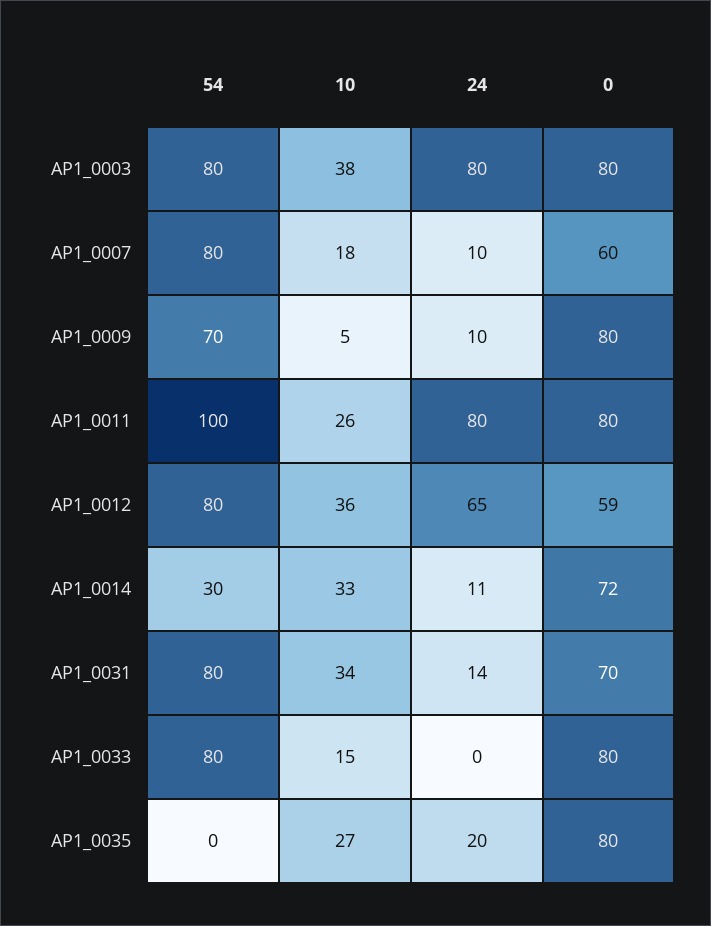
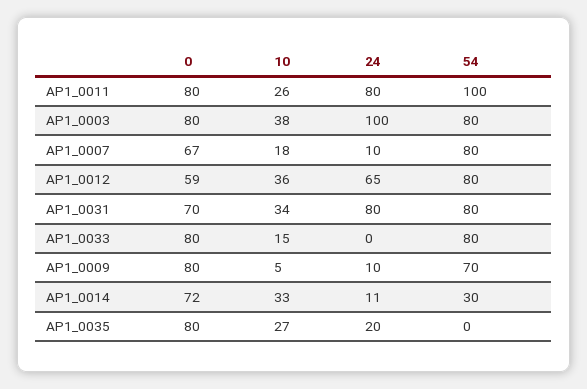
24, AP1_0003: 80 -> 100
0, AP1_0007: 60 -> 67
24, AP1_0031: 14 -> 80

